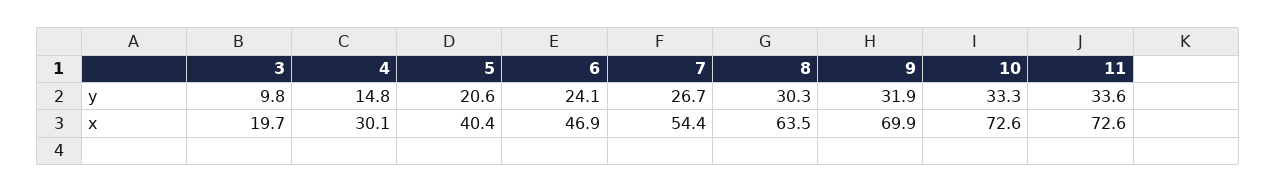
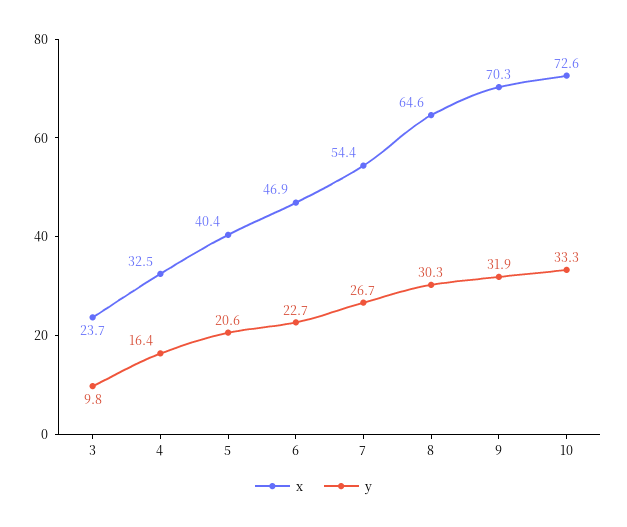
y, 4: 14.8 -> 16.4
y, 6: 24.1 -> 22.7
y, 11: 33.6 -> none
x, 3: 19.7 -> 23.7
x, 4: 30.1 -> 32.5
x, 8: 63.5 -> 64.6
x, 9: 69.9 -> 70.3
x, 11: 72.6 -> none

